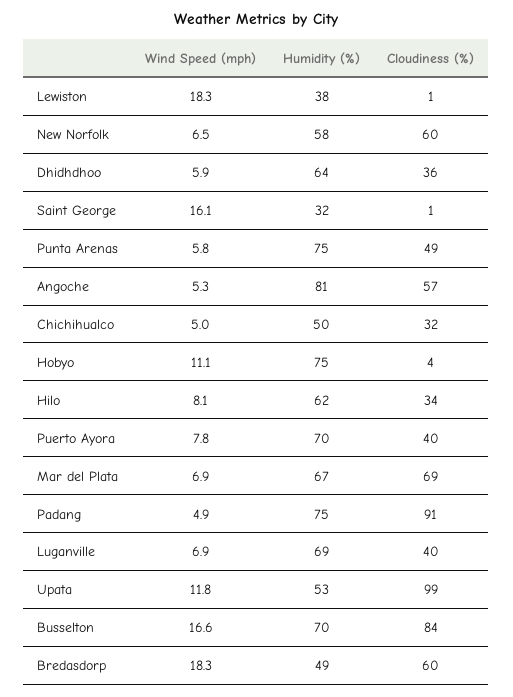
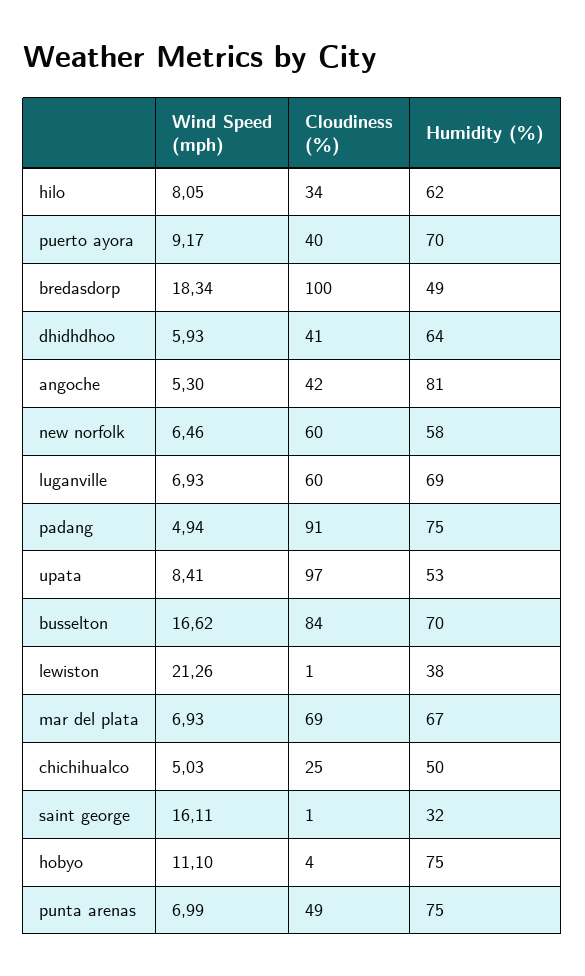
Wind Speed (mph), Lewiston: 18.3 -> 21.26
Cloudiness (%), Dhidhdhoo: 36 -> 41
Wind Speed (mph), Punta Arenas: 5.8 -> 6.99
Cloudiness (%), Angoche: 57 -> 42
Cloudiness (%), Chichihualco: 32 -> 25
Wind Speed (mph), Puerto Ayora: 7.8 -> 9.17
Cloudiness (%), Luganville: 40 -> 60
Wind Speed (mph), Upata: 11.8 -> 8.41
Cloudiness (%), Upata: 99 -> 97
Cloudiness (%), Bredasdorp: 60 -> 100

